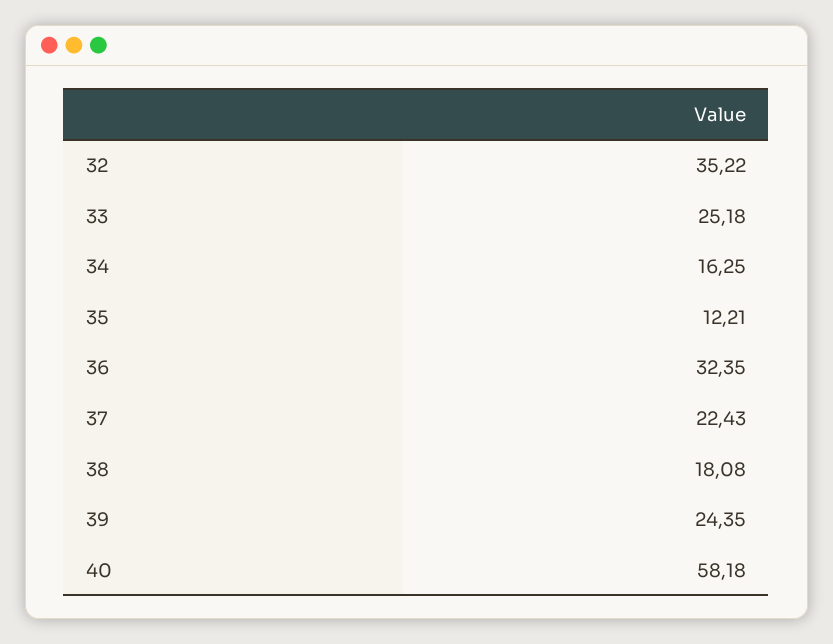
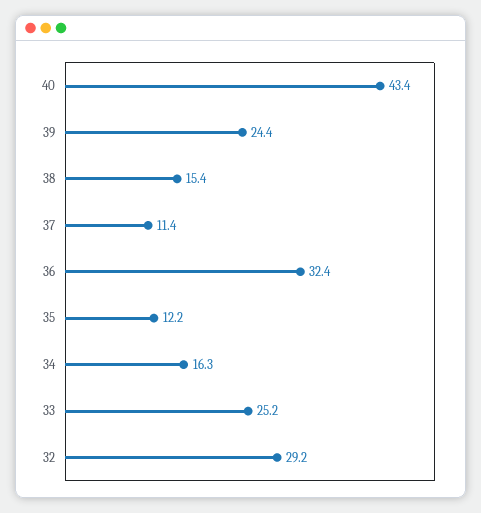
32: 35.22 -> 29.2
37: 22.43 -> 11.4
38: 18.08 -> 15.4
40: 58.18 -> 43.4

